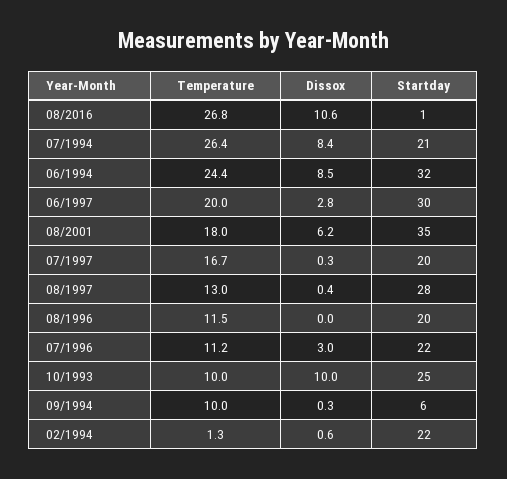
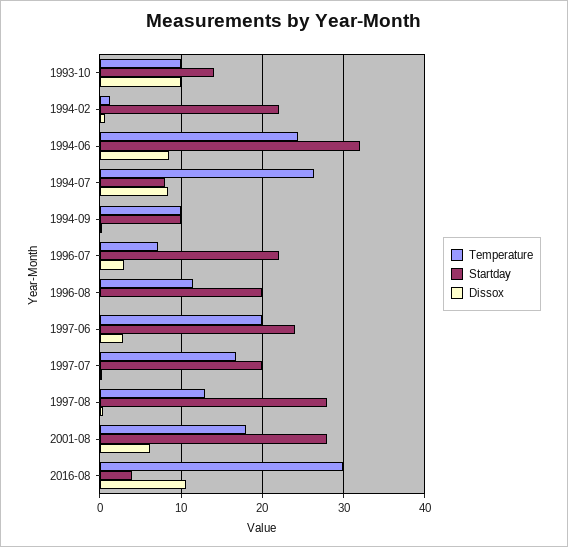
Temperature, 08/2016: 26.8 -> 30
Startday, 08/2016: 1 -> 4
Startday, 07/1994: 21 -> 8
Startday, 06/1997: 30 -> 24
Startday, 08/2001: 35 -> 28
Temperature, 07/1996: 11.2 -> 7
Startday, 10/1993: 25 -> 14
Startday, 09/1994: 6 -> 10

